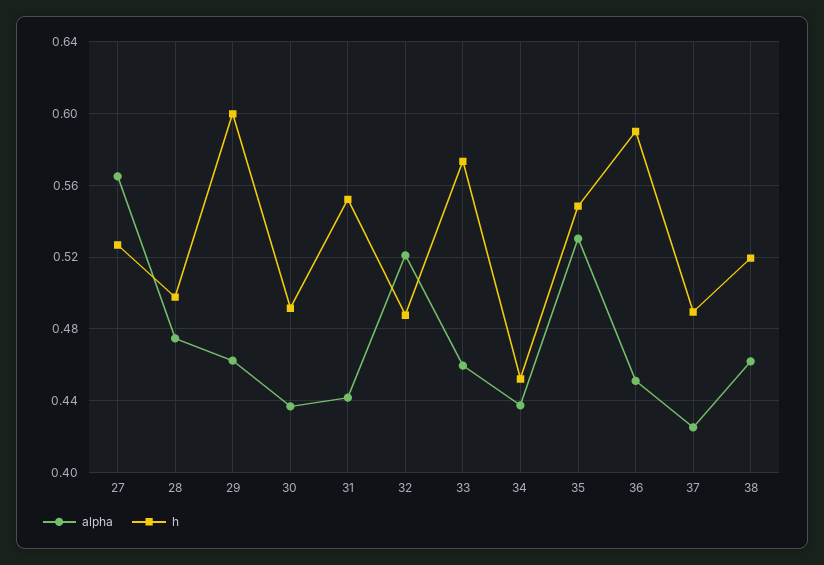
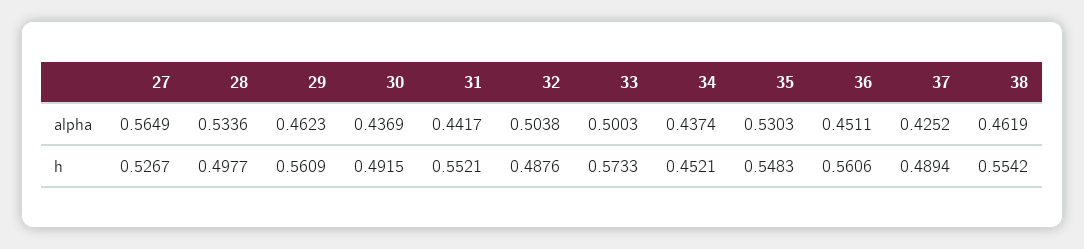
alpha, 28: 0.475 -> 0.5336
h, 29: 0.6 -> 0.5609
alpha, 32: 0.52 -> 0.5038
alpha, 33: 0.46 -> 0.5003
h, 36: 0.59 -> 0.5606
h, 38: 0.52 -> 0.5542

